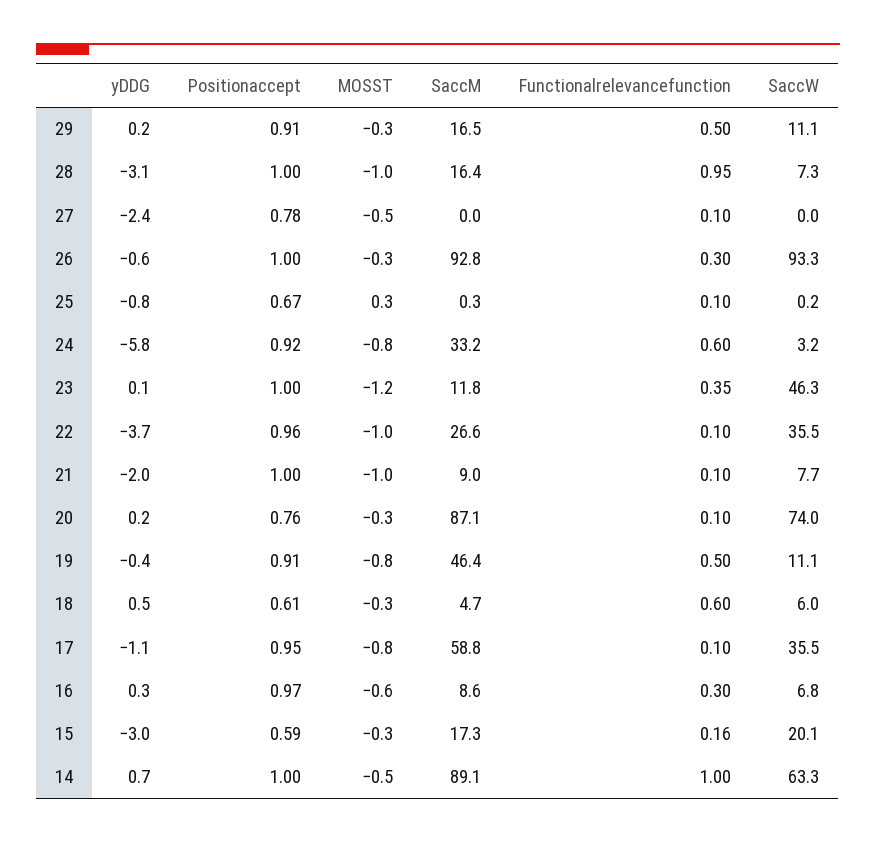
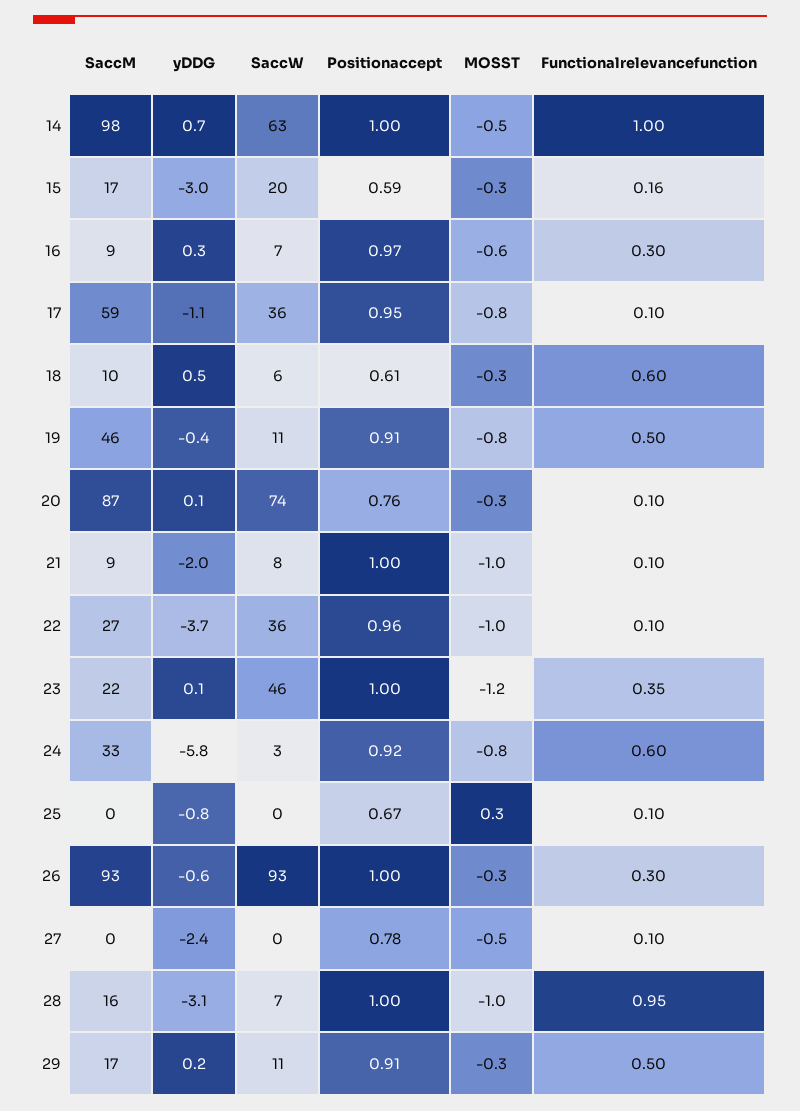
SaccM, 23: 11.8 -> 22
yDDG, 20: 0.2 -> 0.1
SaccM, 18: 4.7 -> 10
SaccM, 14: 89.1 -> 98

